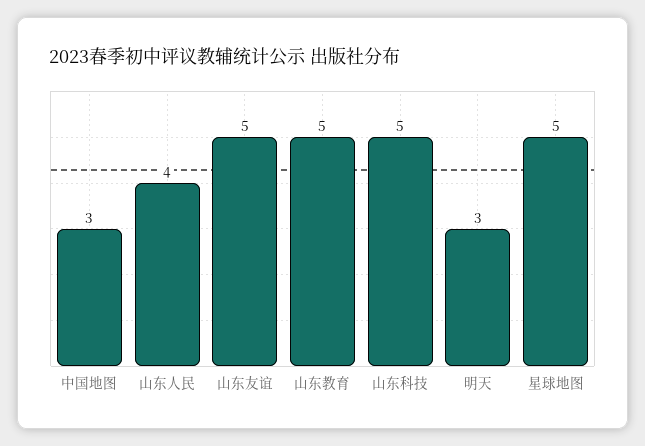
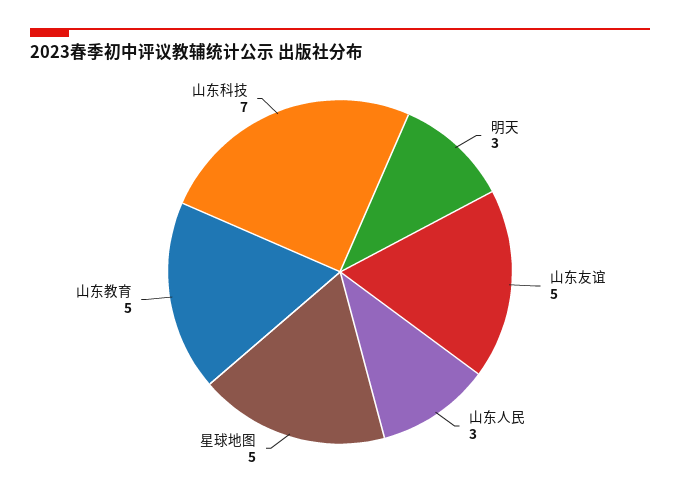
中国地图: 3 -> none
山东人民: 4 -> 3
山东科技: 5 -> 7

